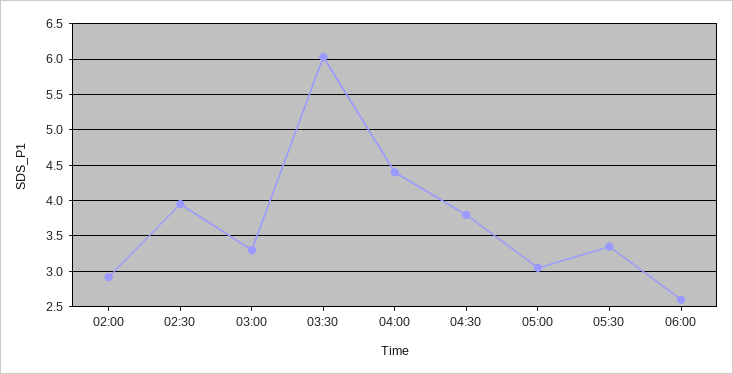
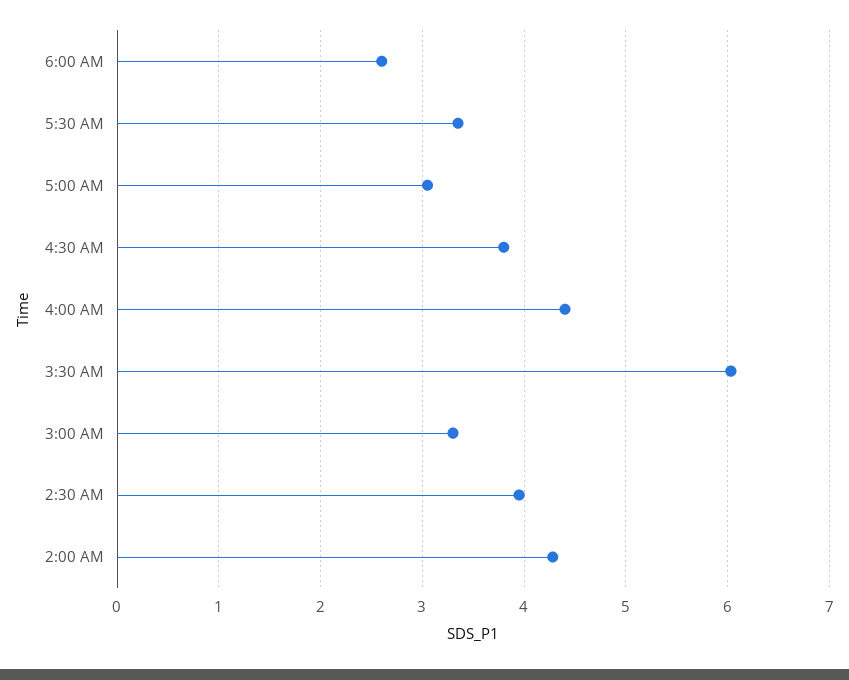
02:00: 2.9 -> 4.3

